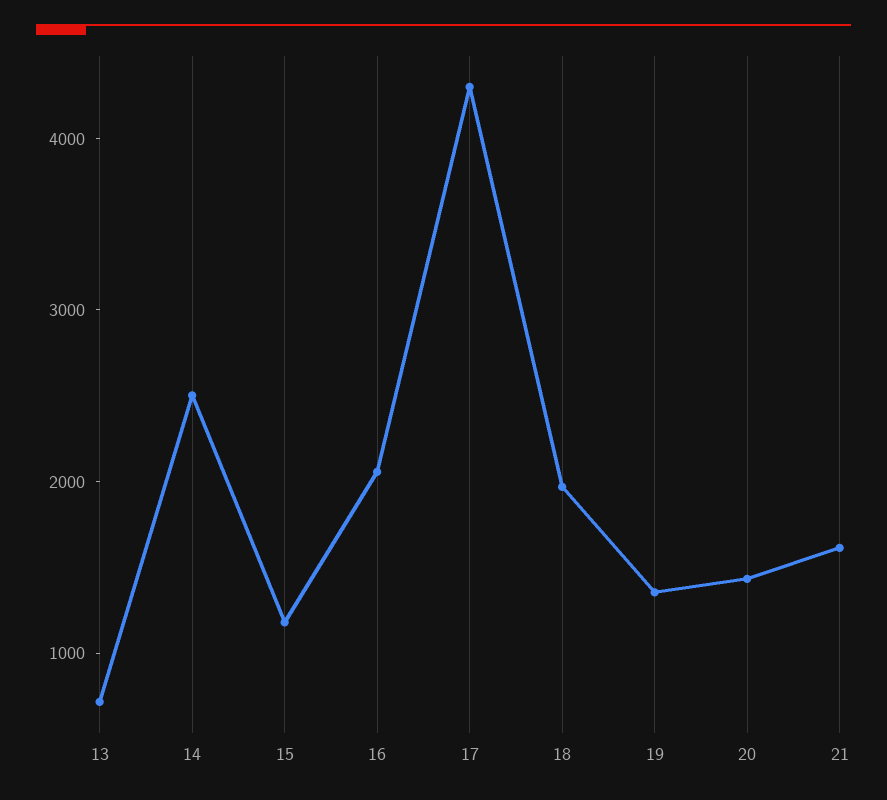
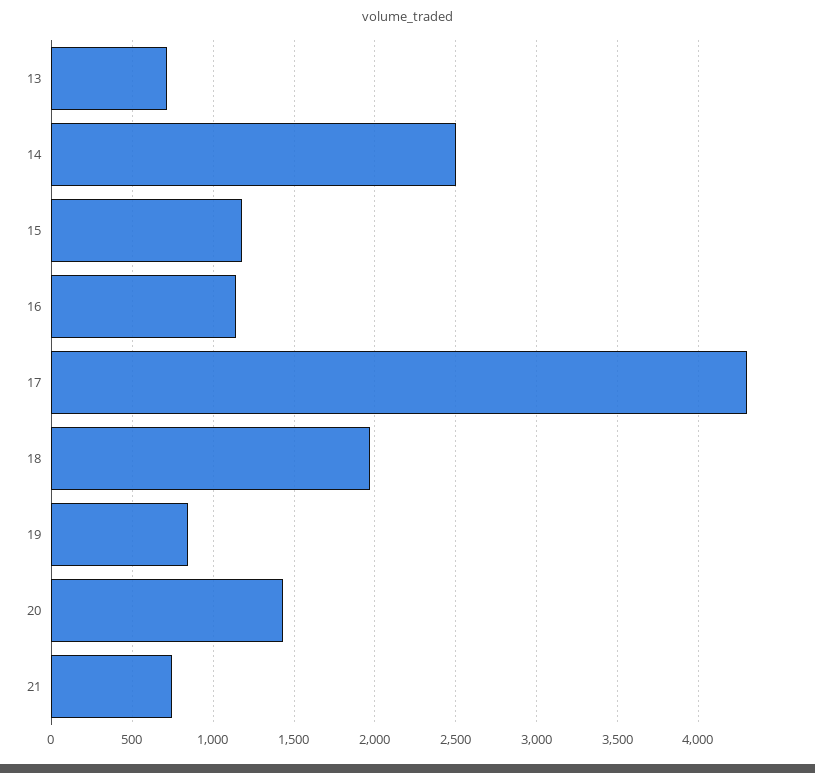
16: 2000 -> 1150
19: 1400 -> 850
21: 1600 -> 750

